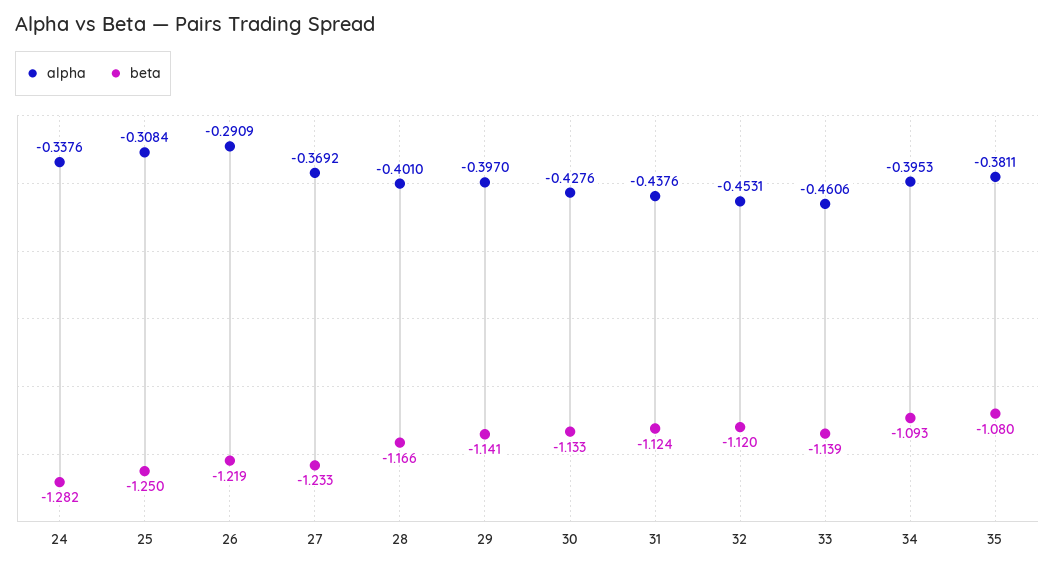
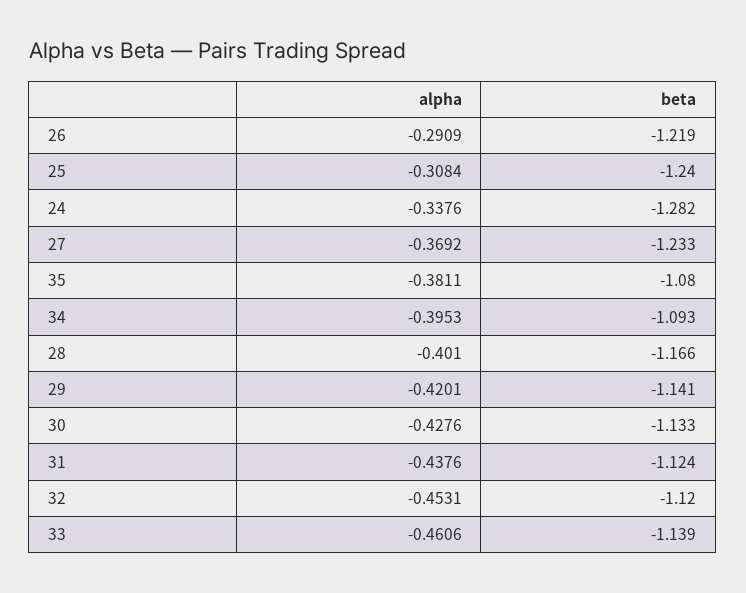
beta, 25: -1.25 -> -1.24
alpha, 29: -0.397 -> -0.4201

